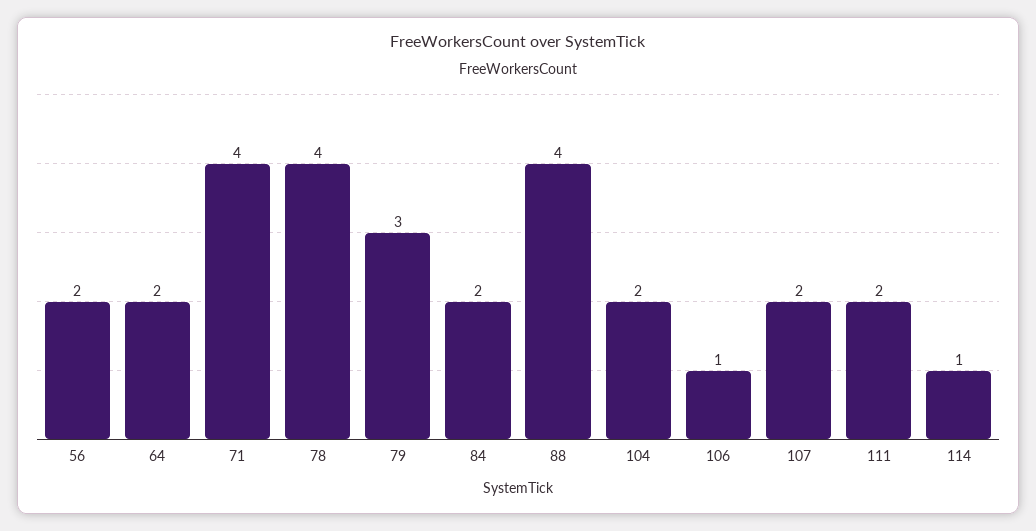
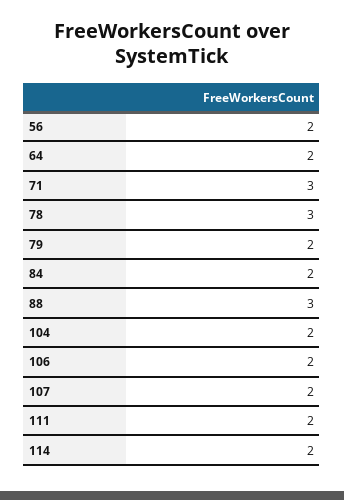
71: 4 -> 3
78: 4 -> 3
79: 3 -> 2
88: 4 -> 3
106: 1 -> 2
114: 1 -> 2

